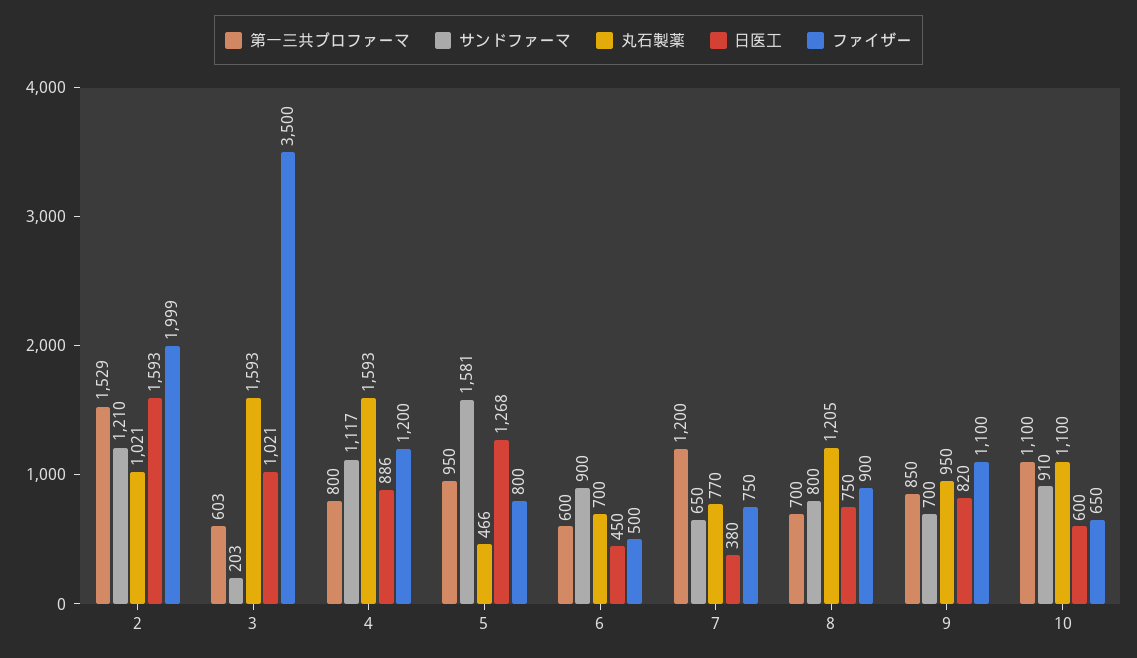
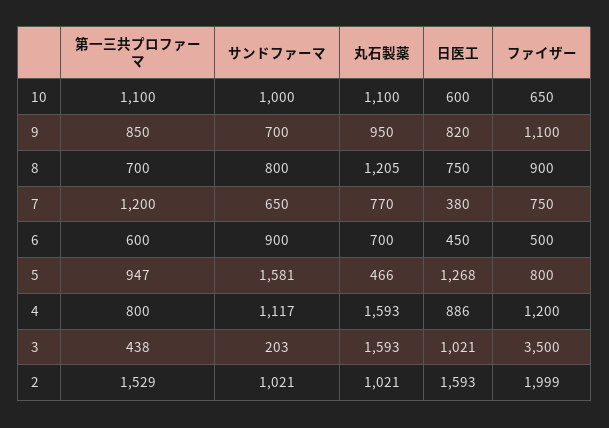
サンドファーマ, 2: 1210 -> 1021
第一三共プロファーマ, 3: 603 -> 438
第一三共プロファーマ, 5: 950 -> 947
サンドファーマ, 10: 910 -> 1000

